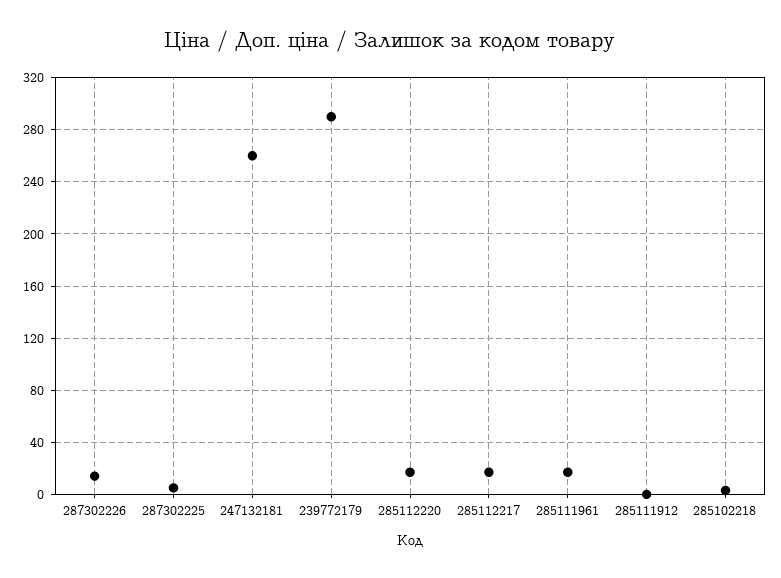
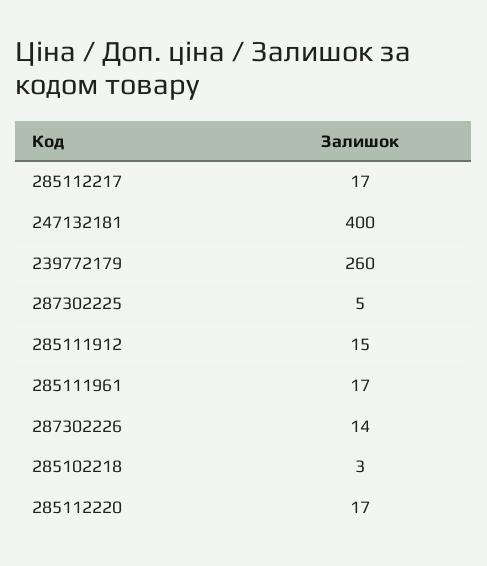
247132181: 260 -> 400
239772179: 290 -> 260
285111912: 0 -> 15

